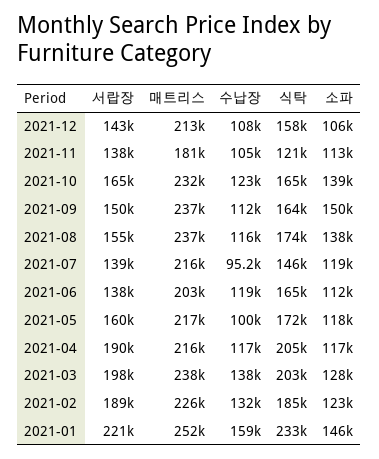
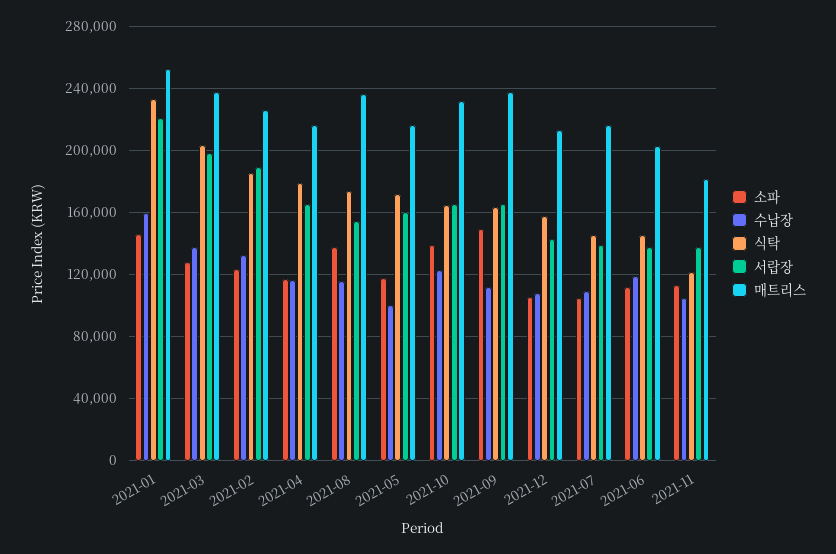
서랍장, 2021-09: 150000 -> 165000
수납장, 2021-07: 95200 -> 110000
소파, 2021-07: 119000 -> 105000
식탁, 2021-06: 165000 -> 145000
서랍장, 2021-04: 190000 -> 165000
식탁, 2021-04: 205000 -> 180000

